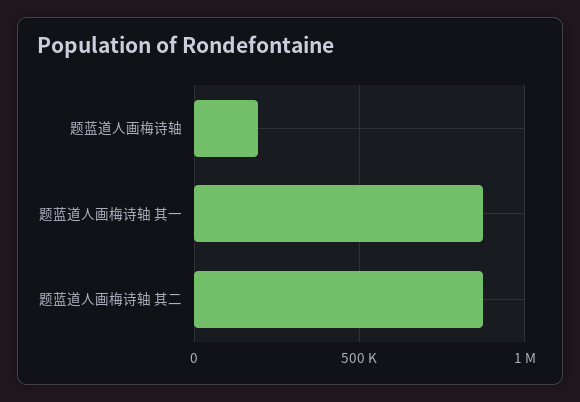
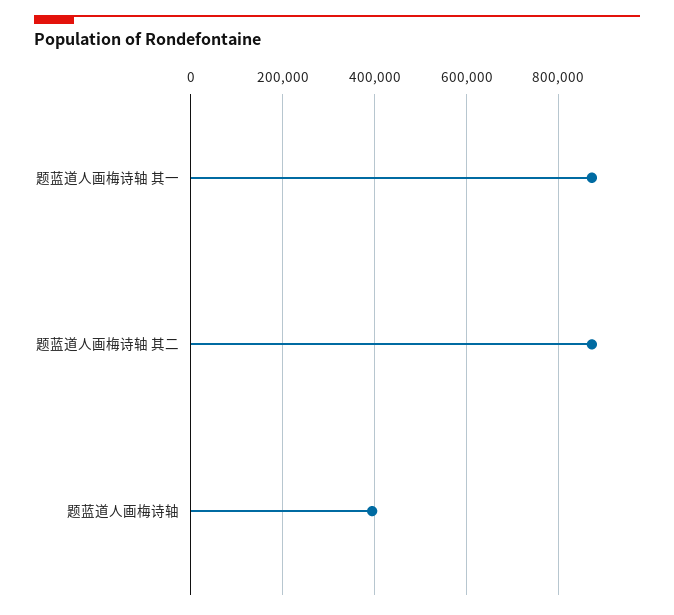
题蓝道人画梅诗轴: 200000 -> 400000

